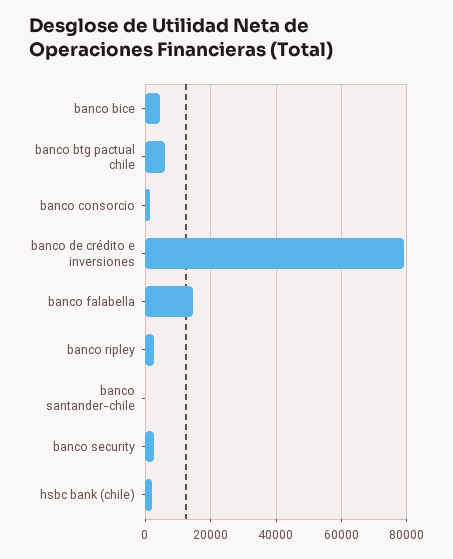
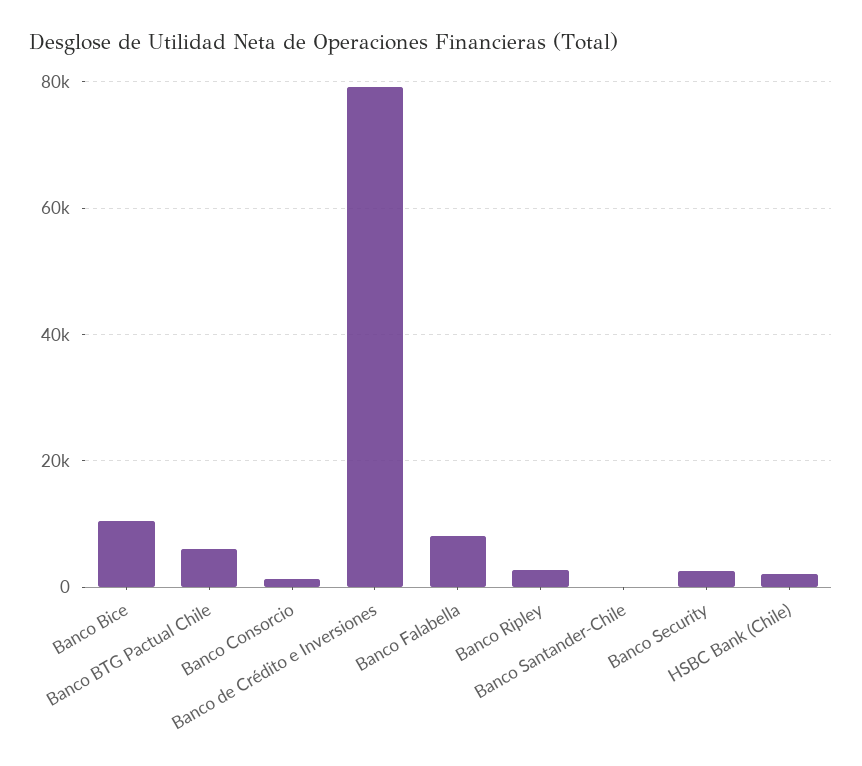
banco bice: 4000 -> 10000
banco falabella: 14000 -> 8000

